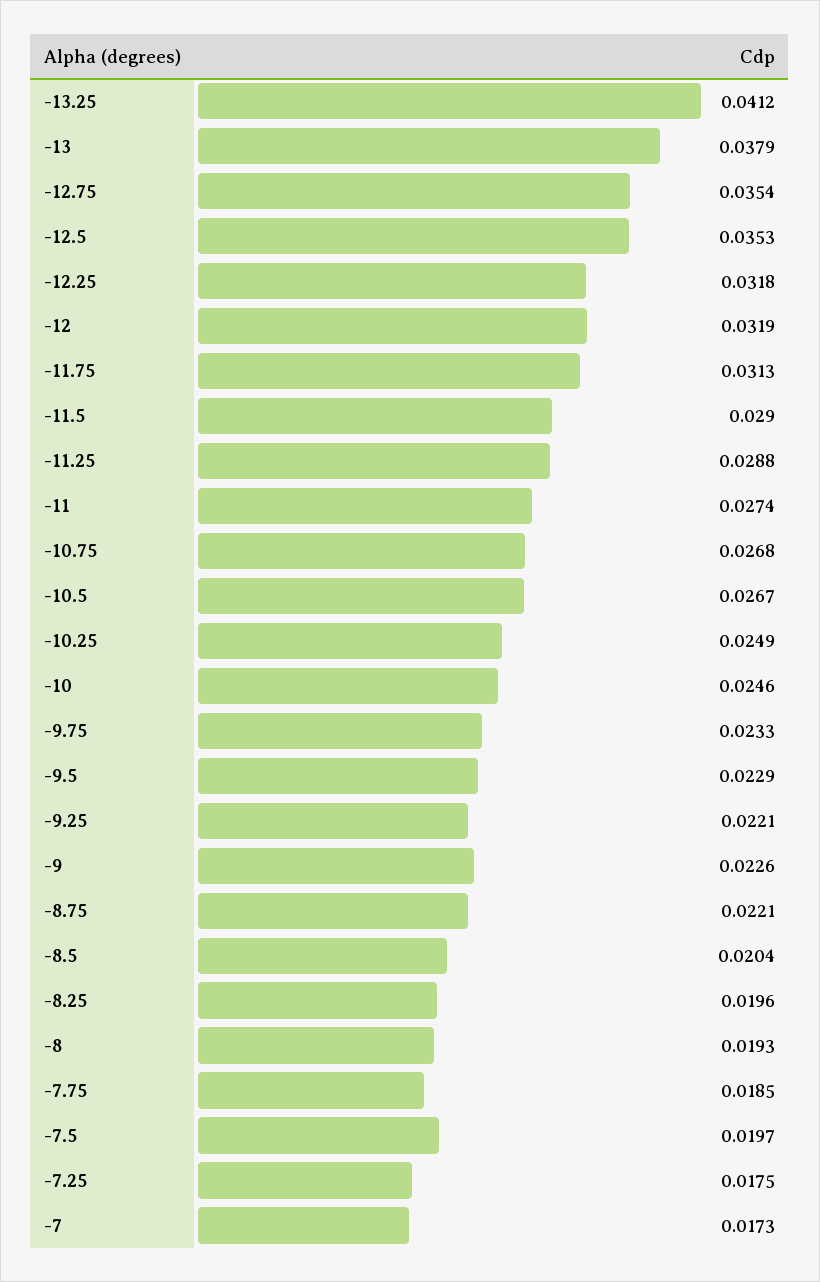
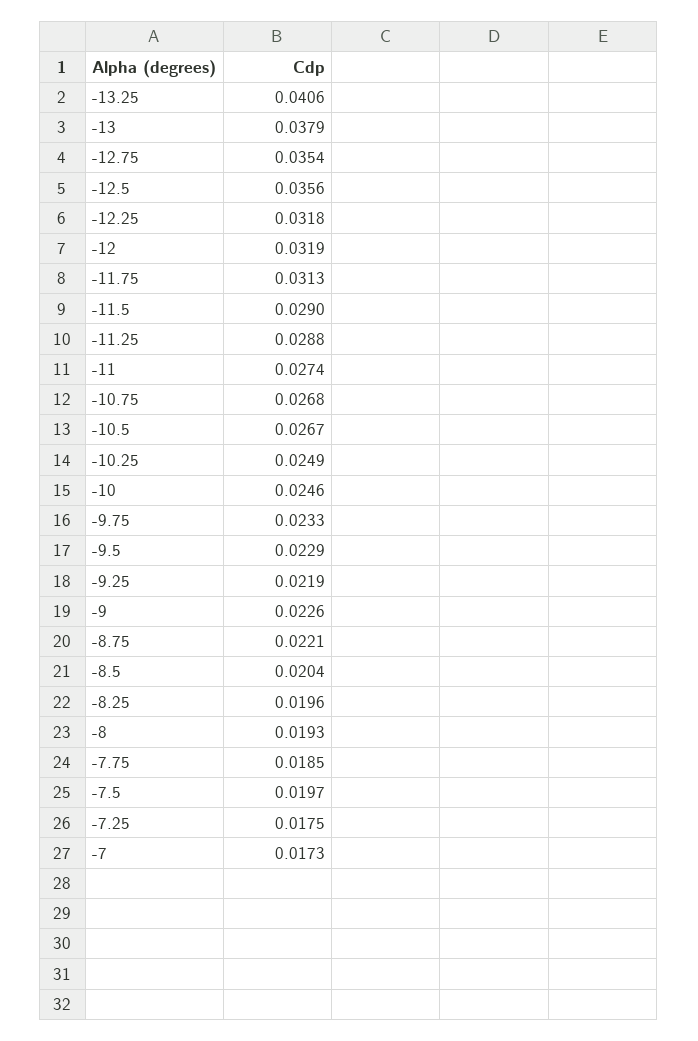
-13.25: 0.0412 -> 0.0406
-12.5: 0.0353 -> 0.0356
-9.25: 0.0221 -> 0.0219

